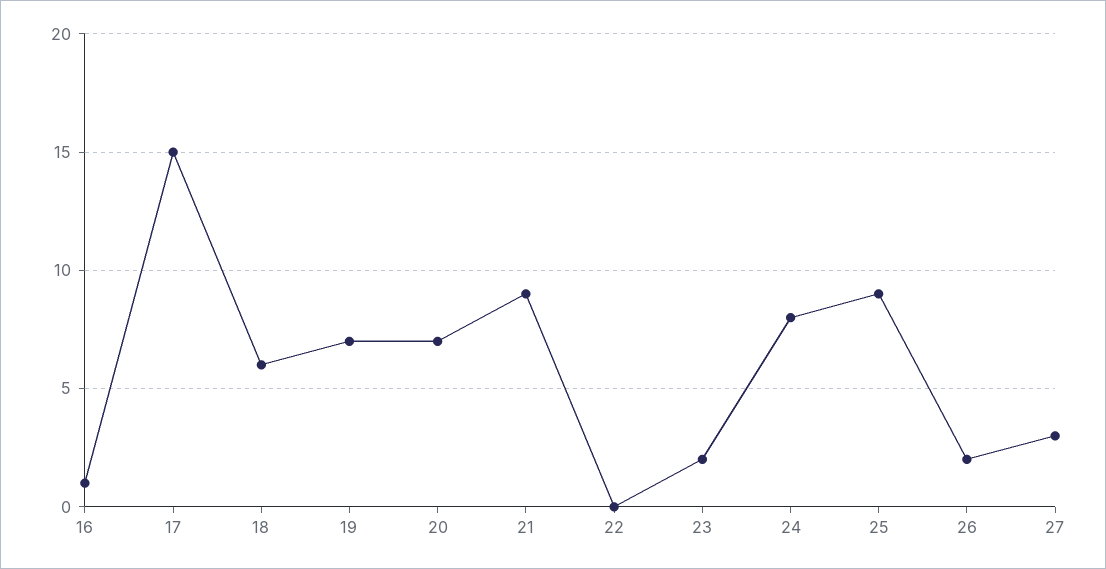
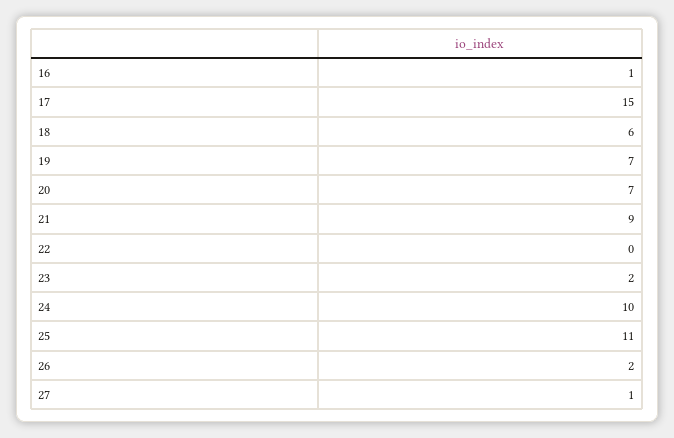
24: 8 -> 10
25: 9 -> 11
27: 3 -> 1

